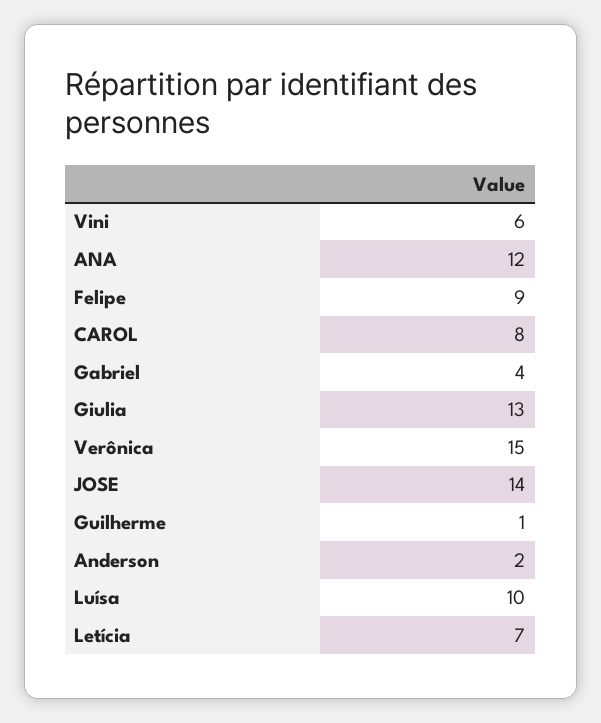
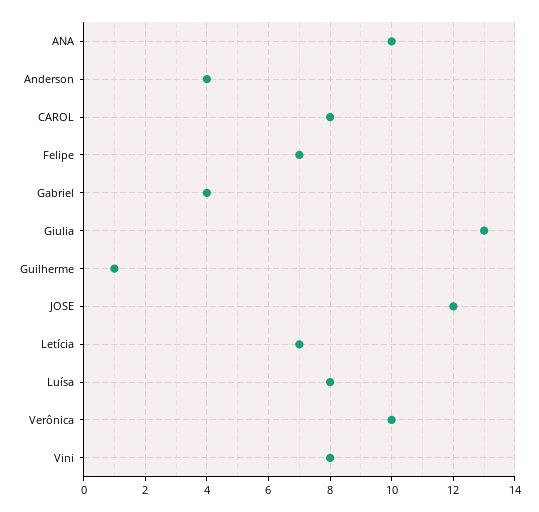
Vini: 6 -> 8
ANA: 12 -> 10
Felipe: 9 -> 7
Verônica: 15 -> 10
JOSE: 14 -> 12
Anderson: 2 -> 4
Luísa: 10 -> 8

